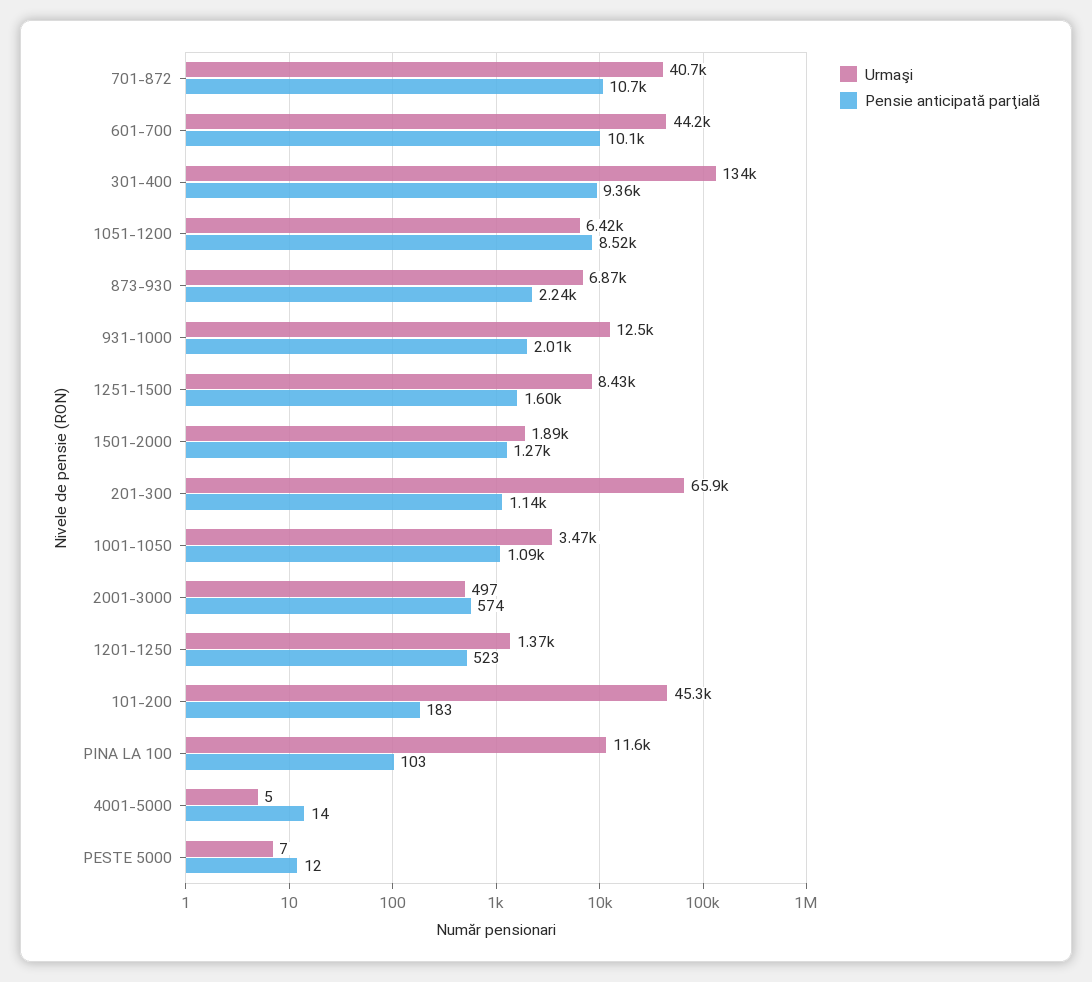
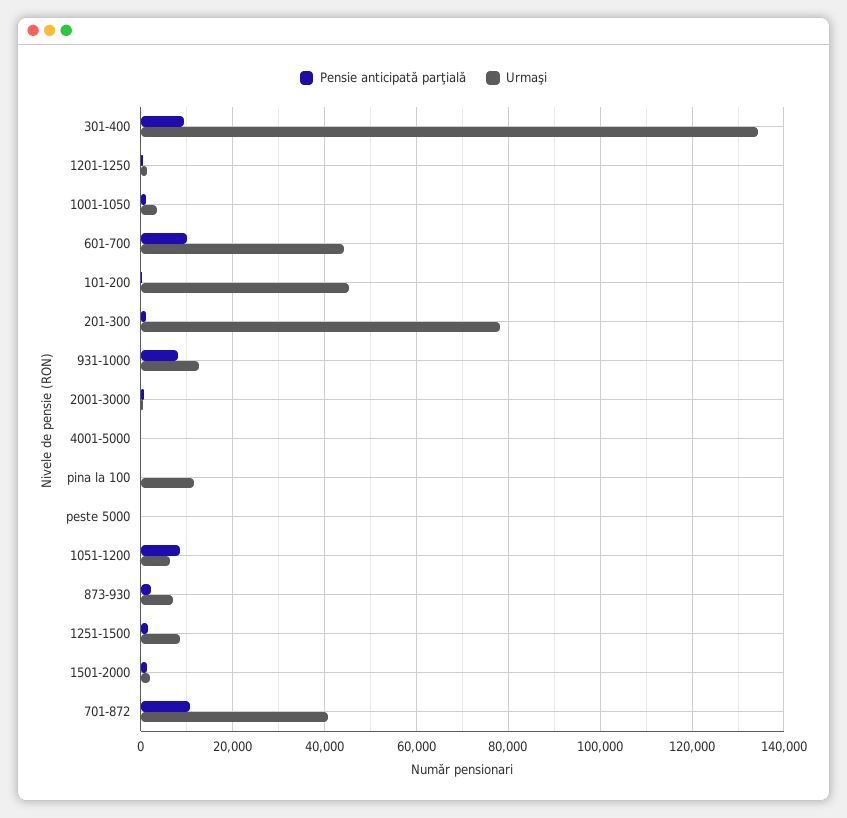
Pensie anticipată parţială, 931-1000: 2010 -> 8000
Urmaşi, 201-300: 65900 -> 78000

